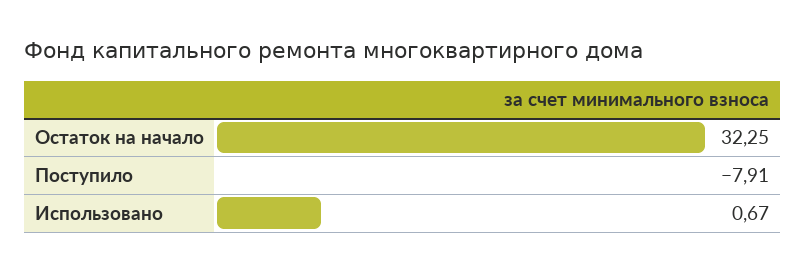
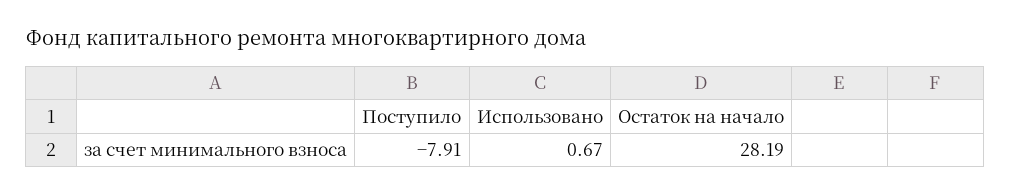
Остаток на начало: 32.25 -> 28.19

